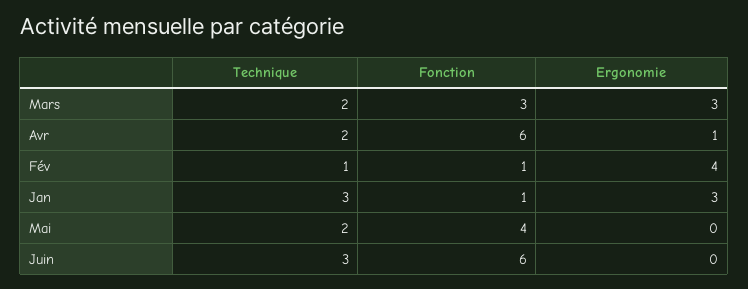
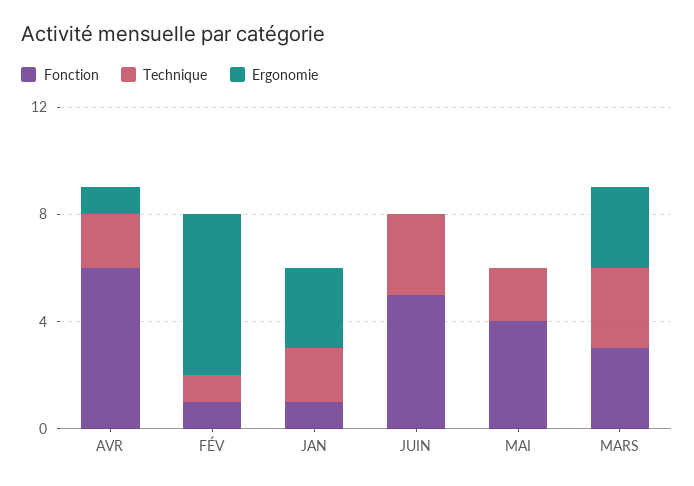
Technique, Mars: 2 -> 3
Ergonomie, Fév: 4 -> 6
Technique, Jan: 3 -> 2
Fonction, Juin: 6 -> 5

